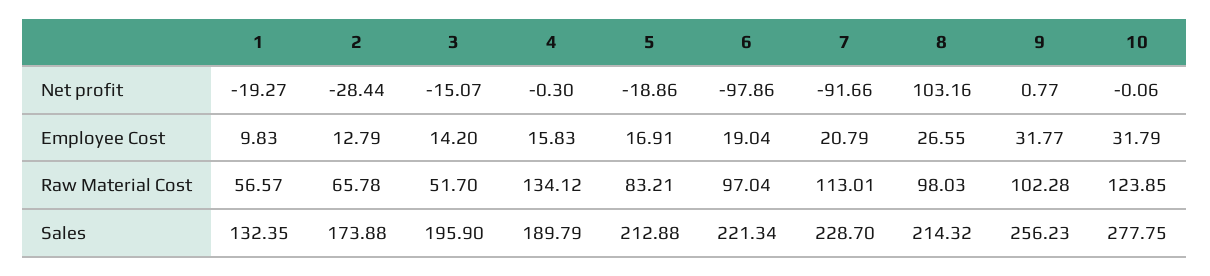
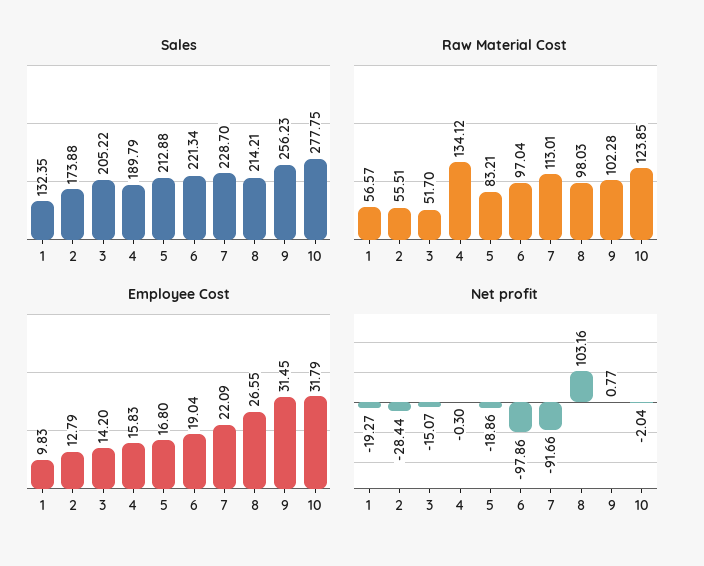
Net profit, 10: -0.06 -> -2.04
Employee Cost, 5: 16.91 -> 16.8
Employee Cost, 7: 20.79 -> 22.09
Employee Cost, 9: 31.77 -> 31.45
Raw Material Cost, 2: 65.78 -> 55.51
Sales, 3: 195.9 -> 205.22
Sales, 8: 214.32 -> 214.21

